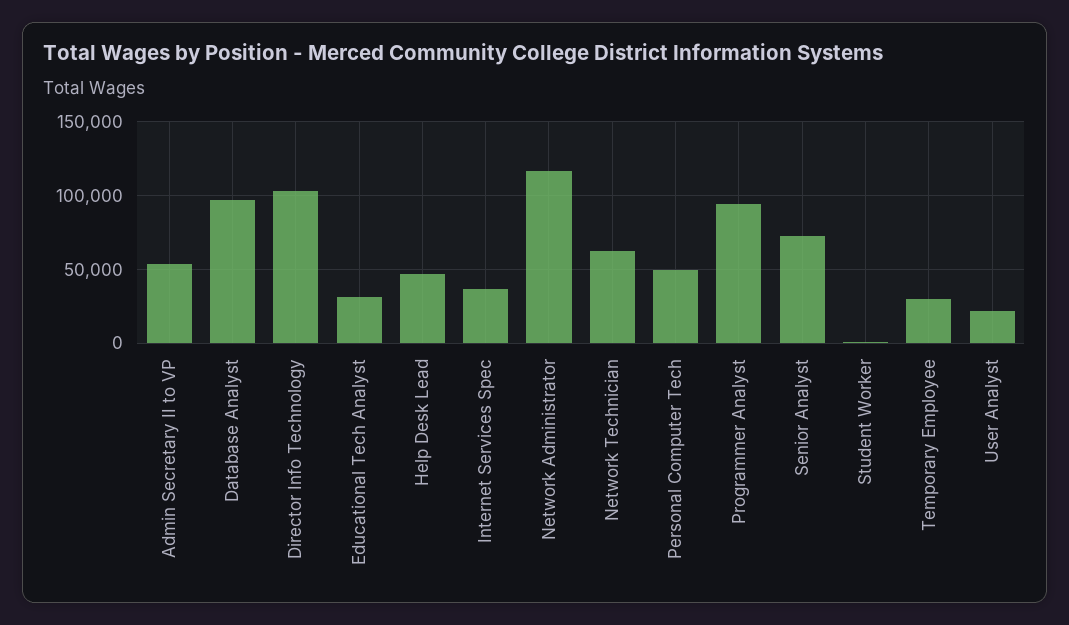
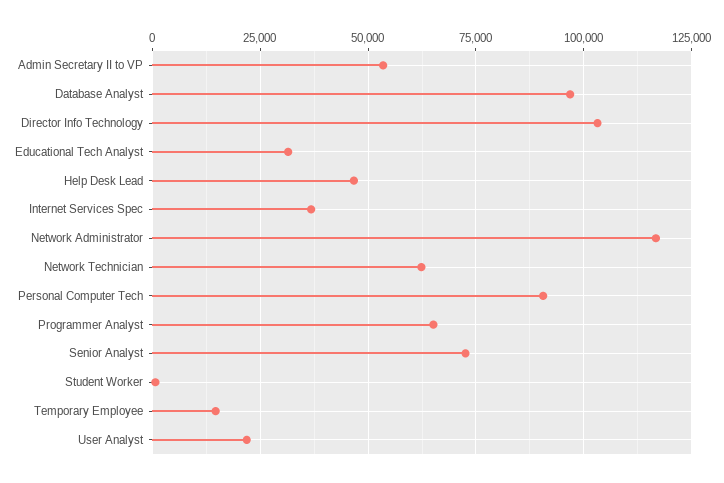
Personal Computer Tech: 50000 -> 90000
Programmer Analyst: 95000 -> 65000
Temporary Employee: 30000 -> 15000

